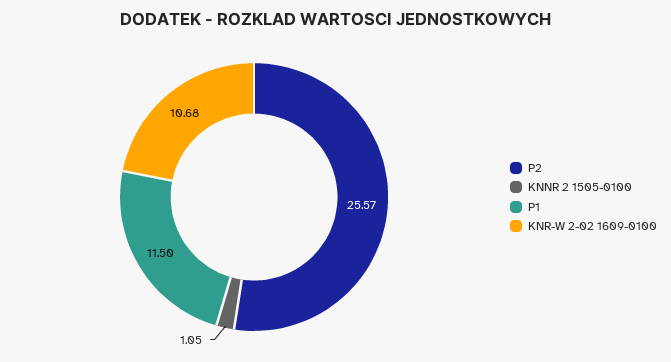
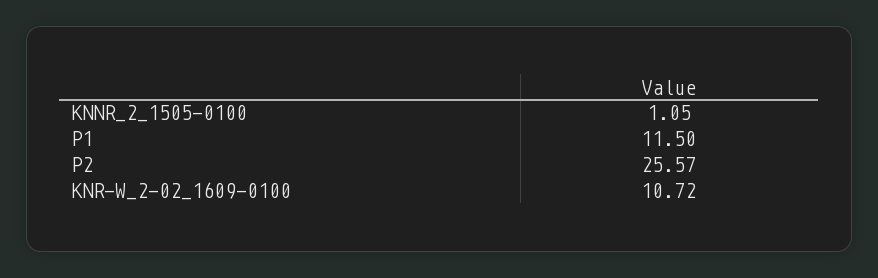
KNR-W 2-02 1609-0100: 10.68 -> 10.72

